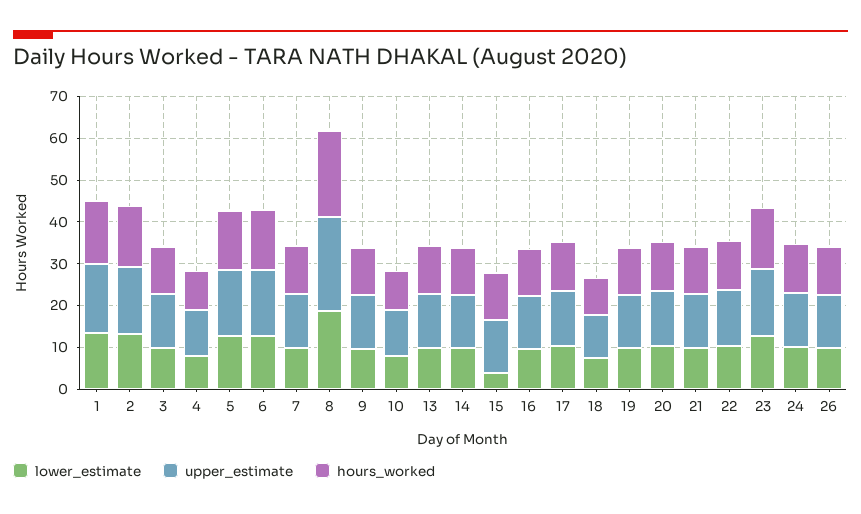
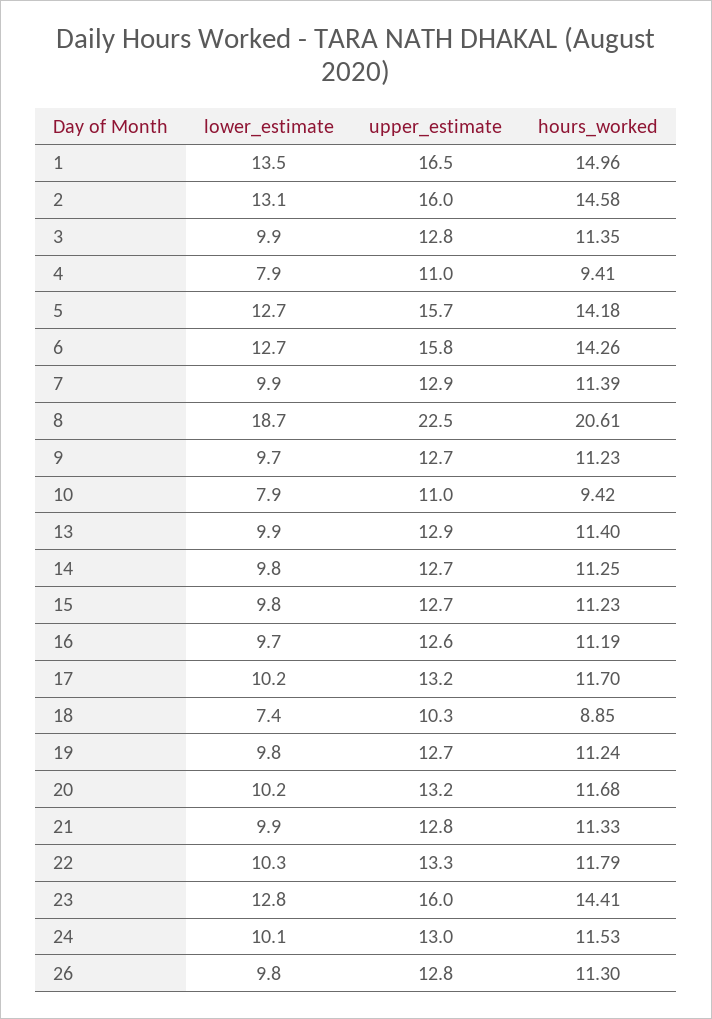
lower_estimate, 15: 4 -> 9.8

